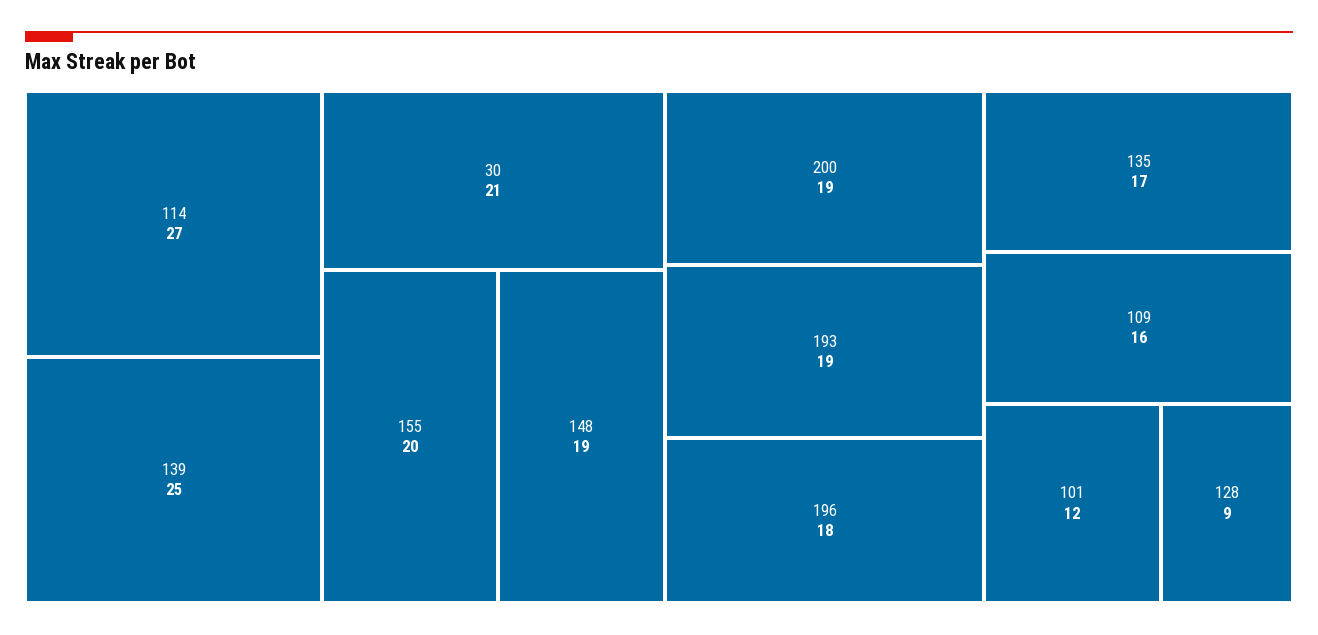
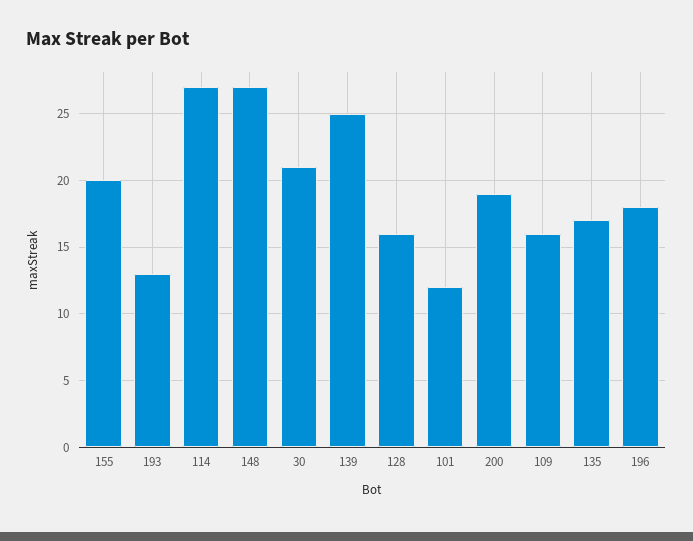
148: 19 -> 27
193: 19 -> 13
128: 9 -> 16

